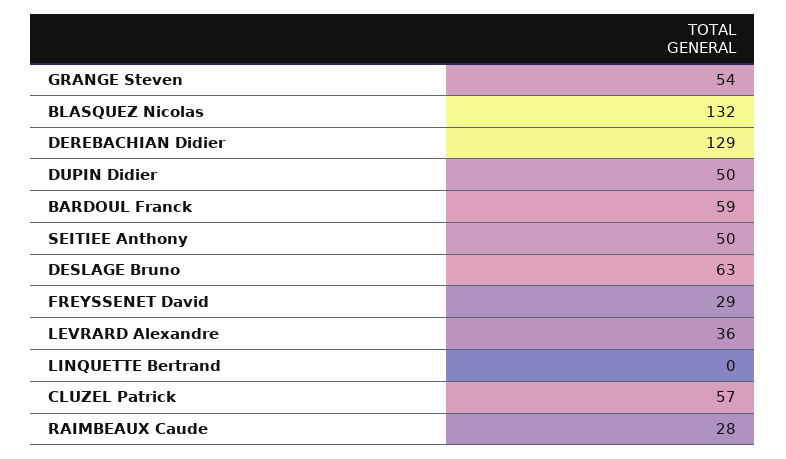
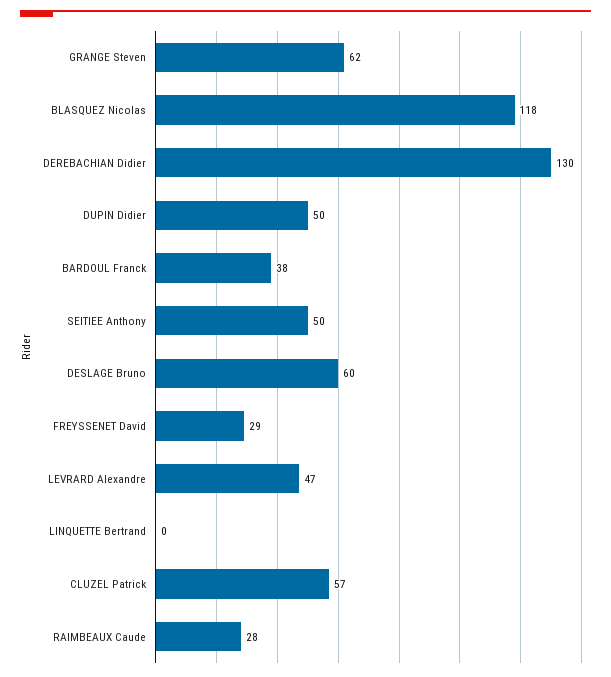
GRANGE Steven: 54 -> 62
BLASQUEZ Nicolas: 132 -> 118
DEREBACHIAN Didier: 129 -> 130
BARDOUL Franck: 59 -> 38
DESLAGE Bruno: 63 -> 60
LEVRARD Alexandre: 36 -> 47

